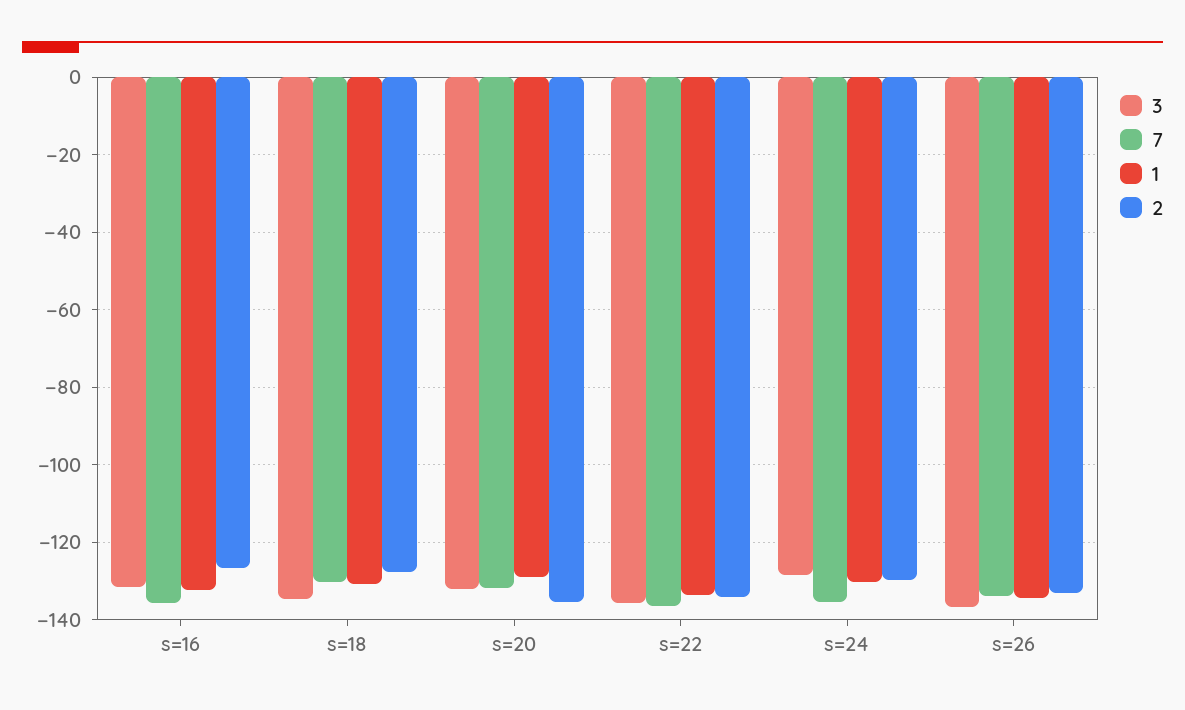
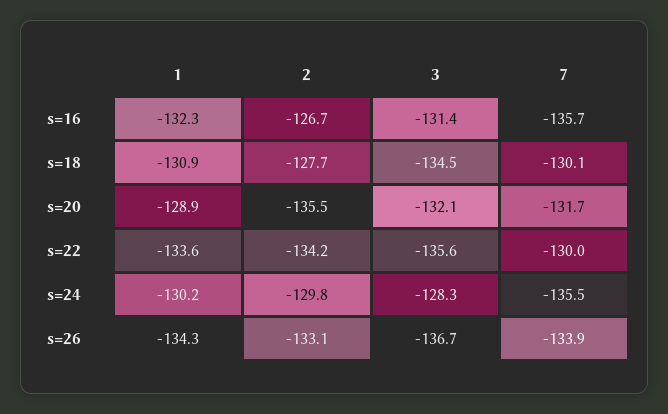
7, s=22: -136 -> -130

